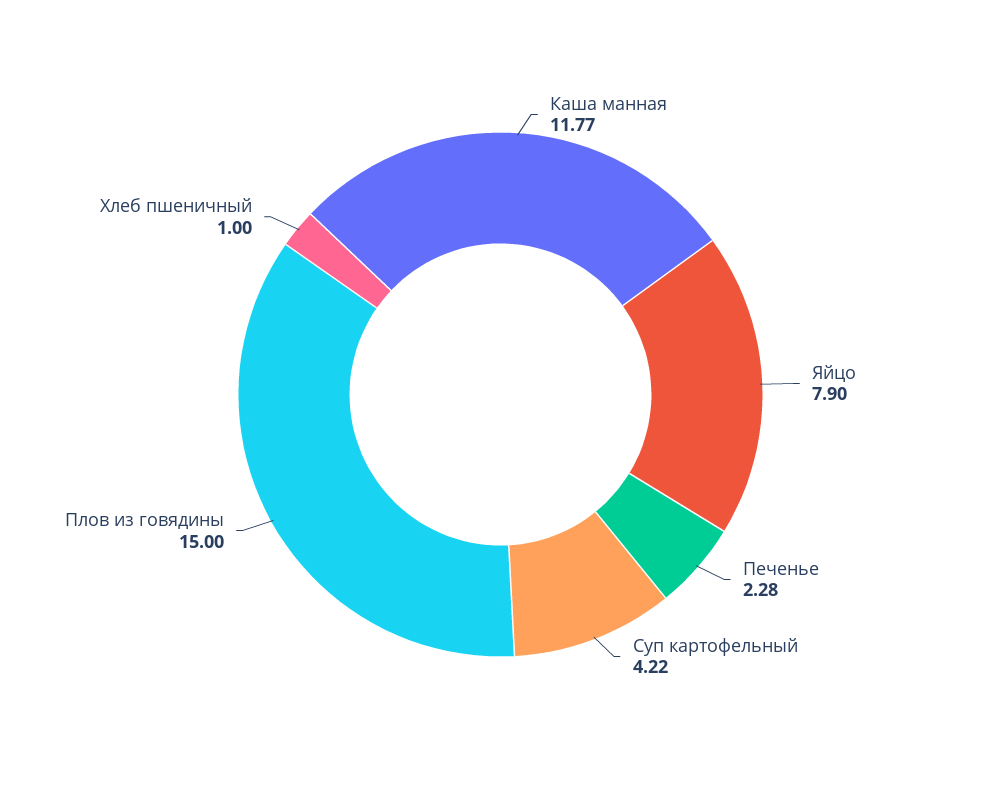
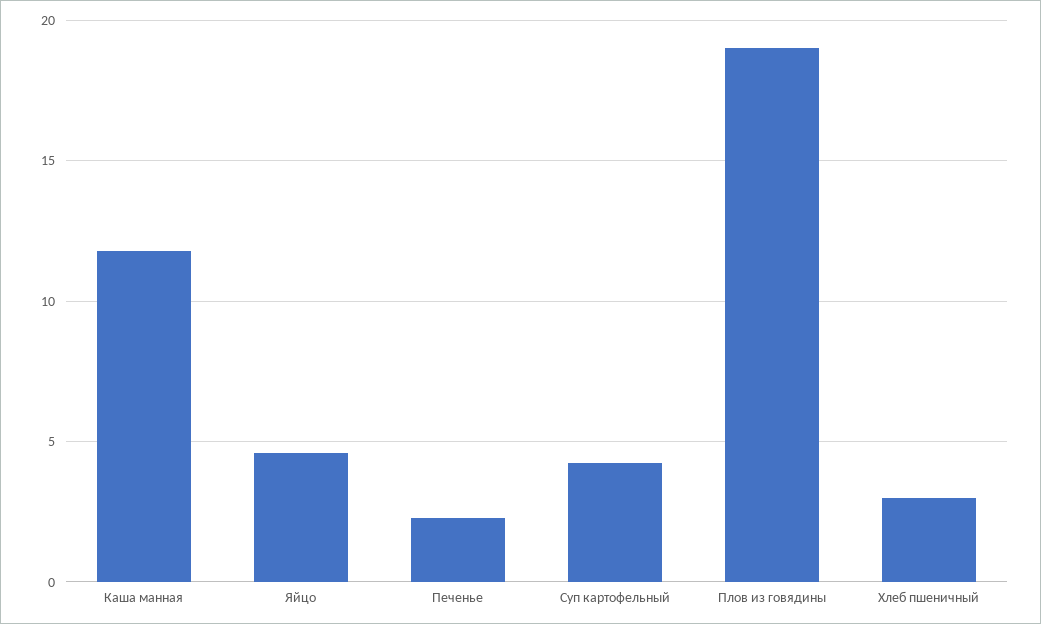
Яйцо: 7.9 -> 4.5
Плов из говядины: 15 -> 19
Хлеб пшеничный: 1 -> 3

